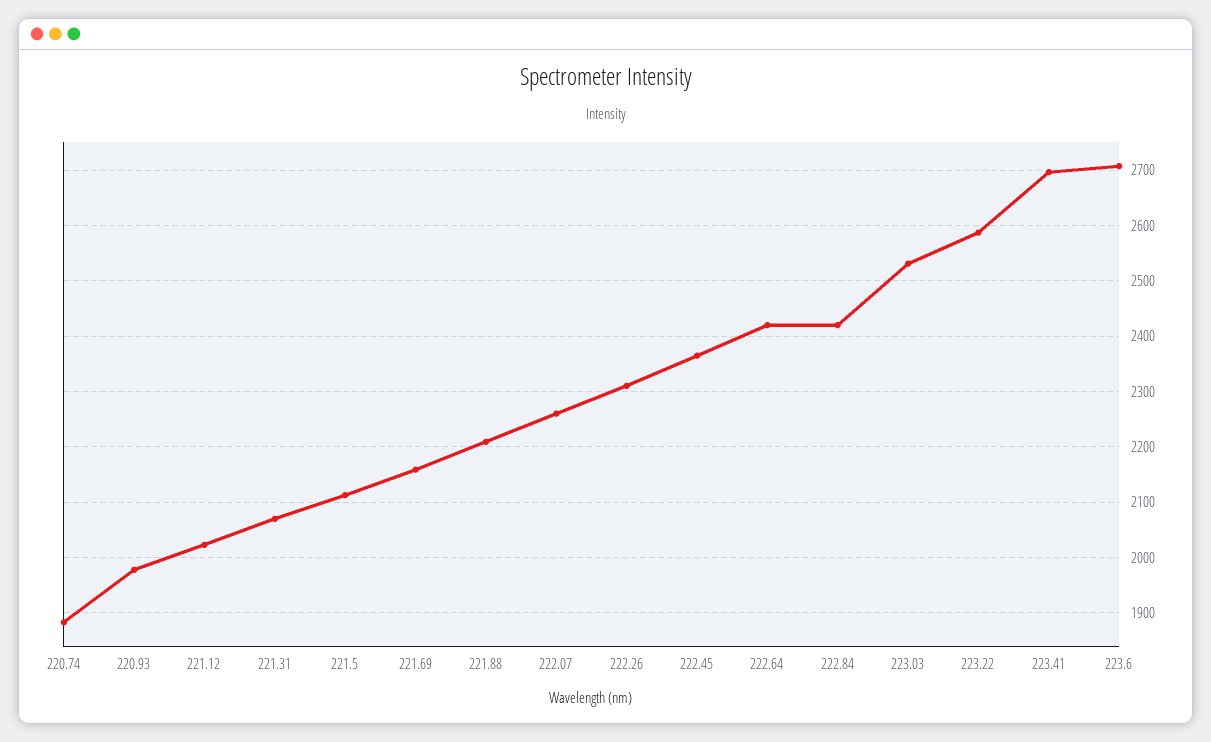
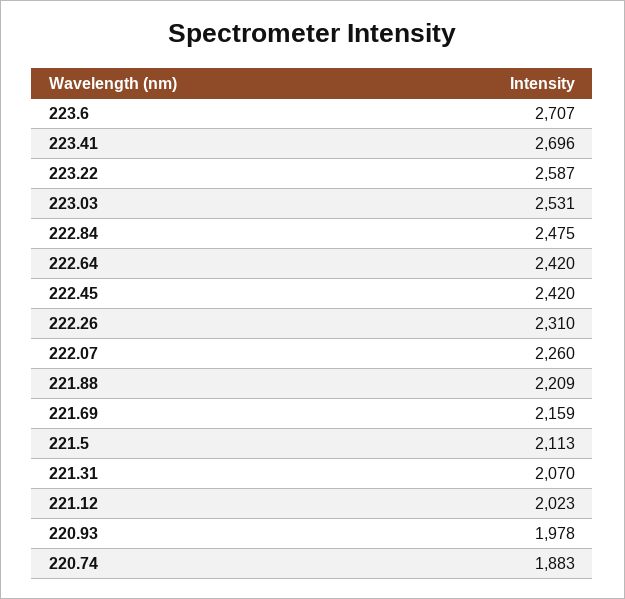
222.45: 2360 -> 2420
222.84: 2420 -> 2475

